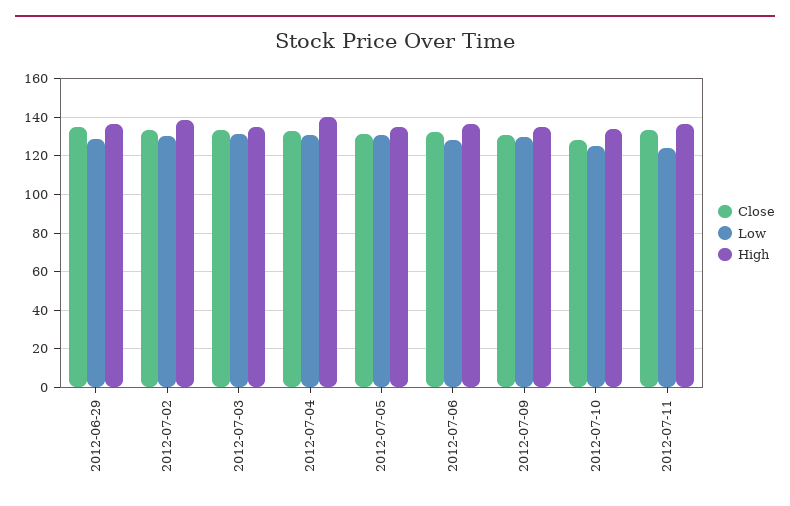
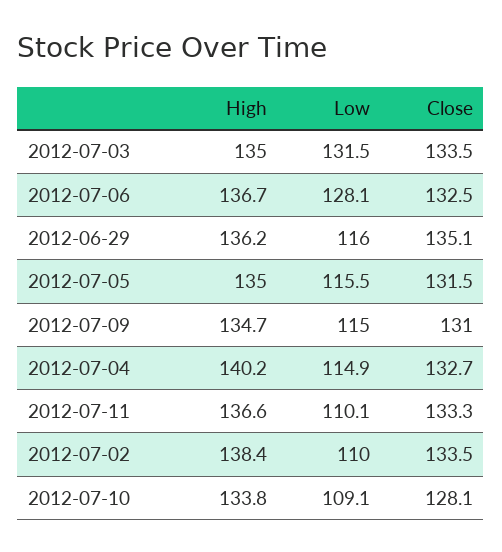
Low, 2012-06-29: 130 -> 116
Low, 2012-07-02: 130 -> 110
Low, 2012-07-04: 130 -> 114.9
Low, 2012-07-05: 130 -> 115.5
Low, 2012-07-09: 130 -> 115
Low, 2012-07-10: 125 -> 109.1
Low, 2012-07-11: 125 -> 110.1

